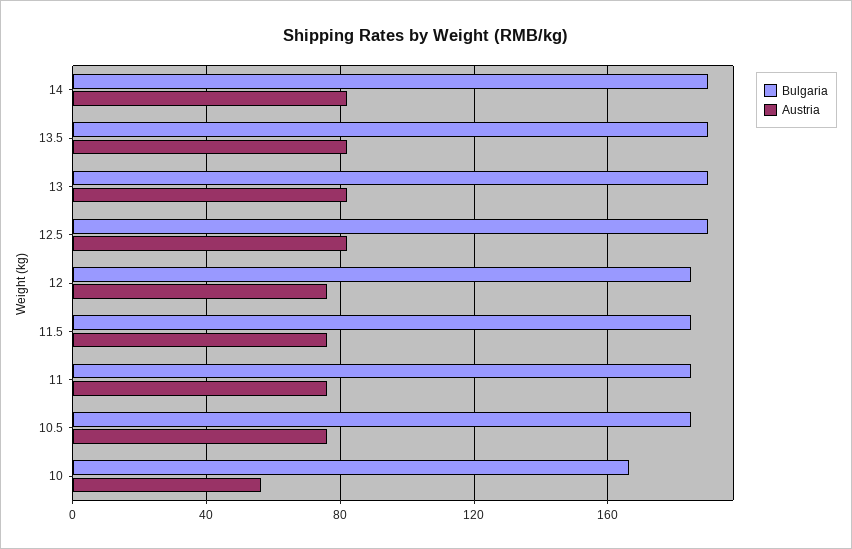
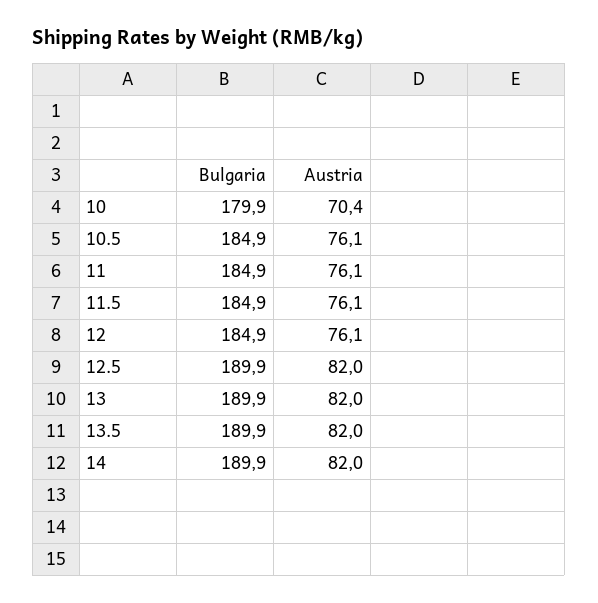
Bulgaria, 10: 165 -> 179.9
Austria, 10: 55 -> 70.4

